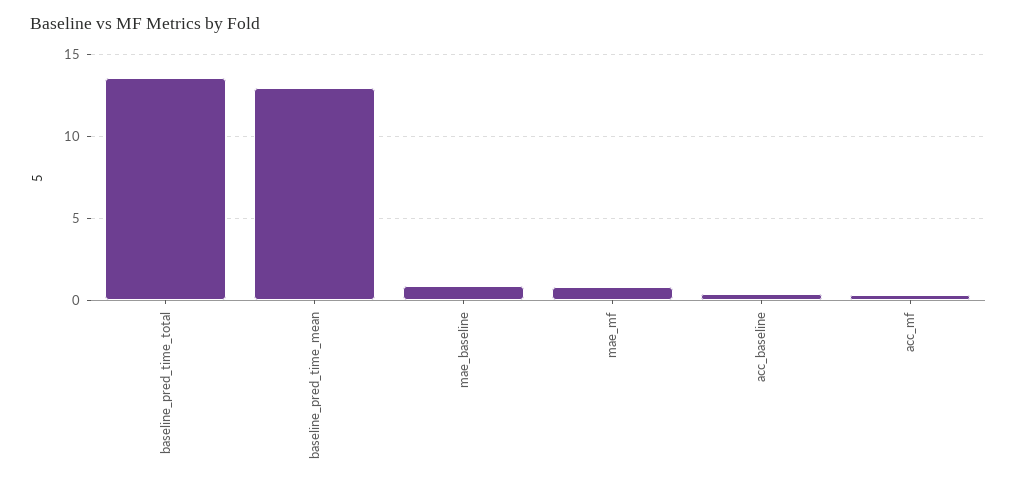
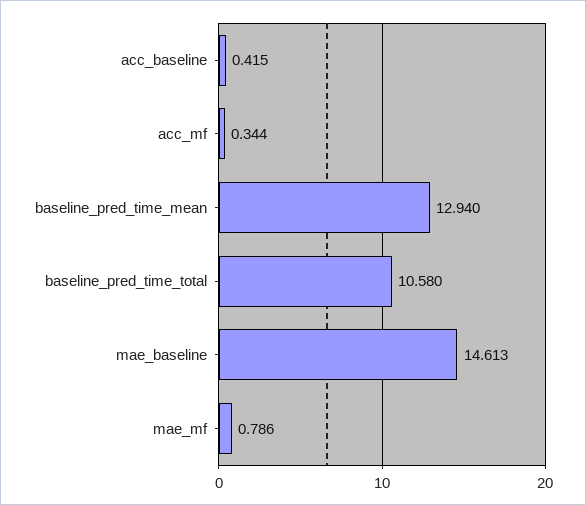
baseline_pred_time_total: 13.5 -> 10.58
mae_baseline: 1 -> 14.613

